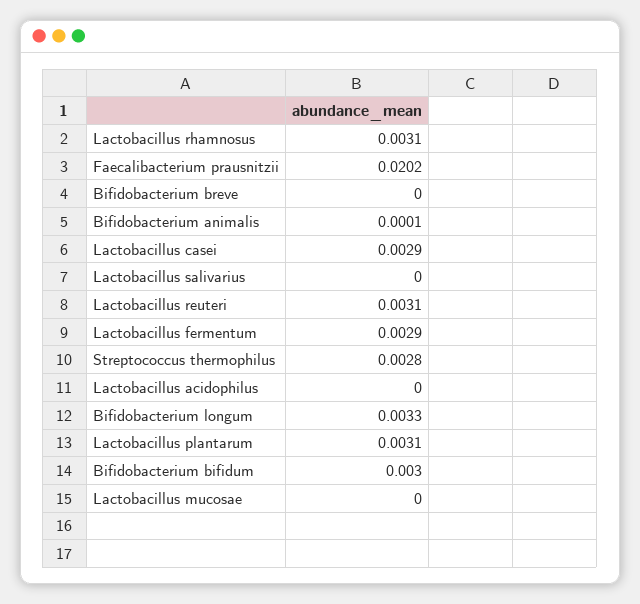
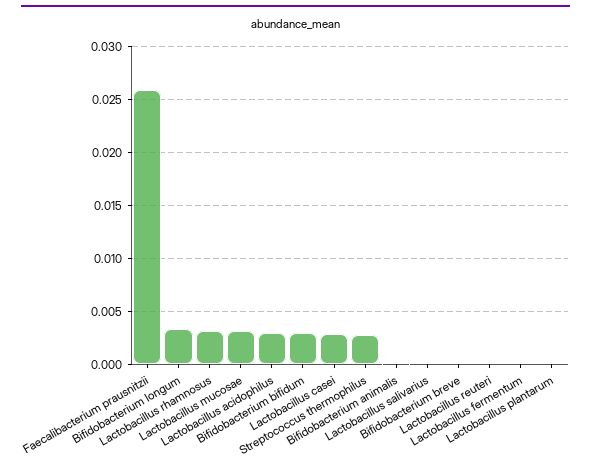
Faecalibacterium prausnitzii: 0.0202 -> 0.026
Lactobacillus reuteri: 0.0031 -> 0
Lactobacillus fermentum: 0.0029 -> 0
Lactobacillus acidophilus: 0 -> 0.003
Lactobacillus plantarum: 0.0031 -> 0
Lactobacillus mucosae: 0 -> 0.003

